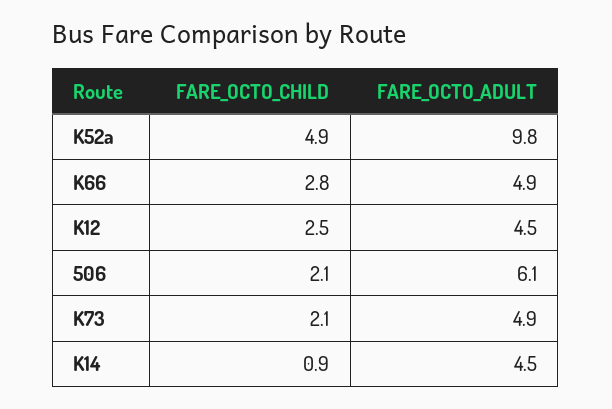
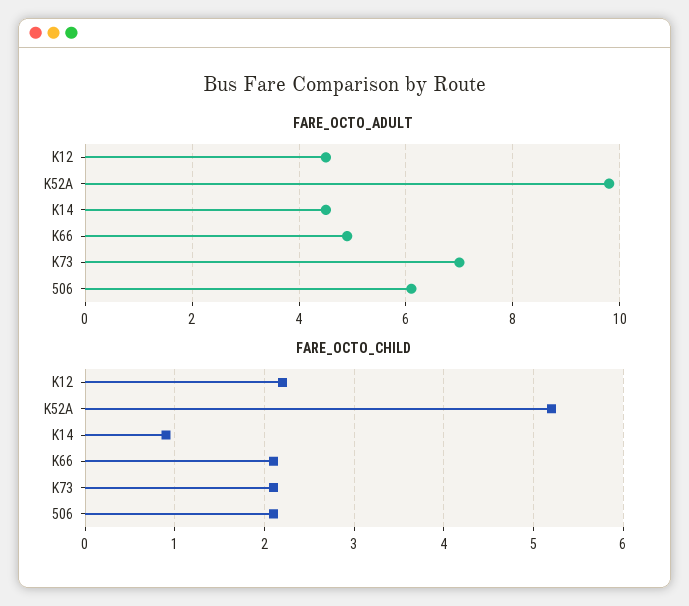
FARE_OCTO_CHILD, K52a: 4.9 -> 5.2
FARE_OCTO_CHILD, K66: 2.8 -> 2.1
FARE_OCTO_CHILD, K12: 2.5 -> 2.2
FARE_OCTO_ADULT, K73: 4.9 -> 7

